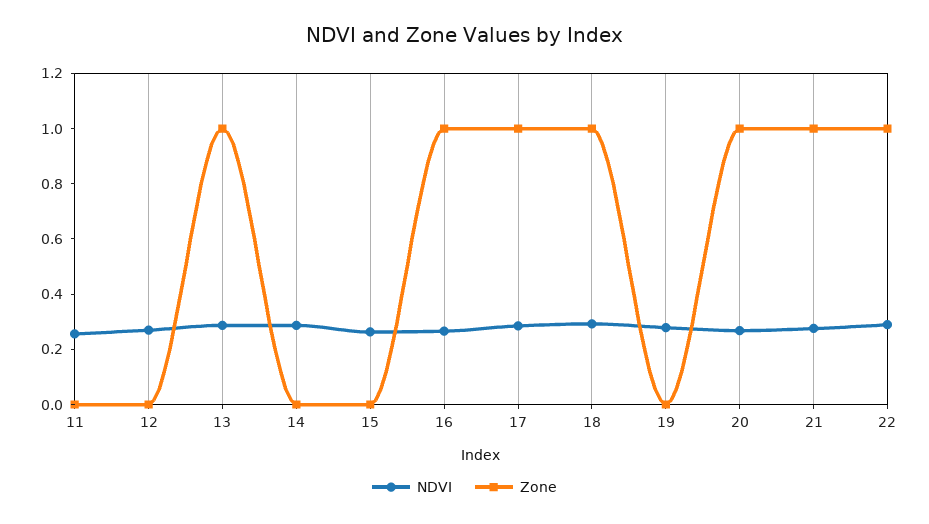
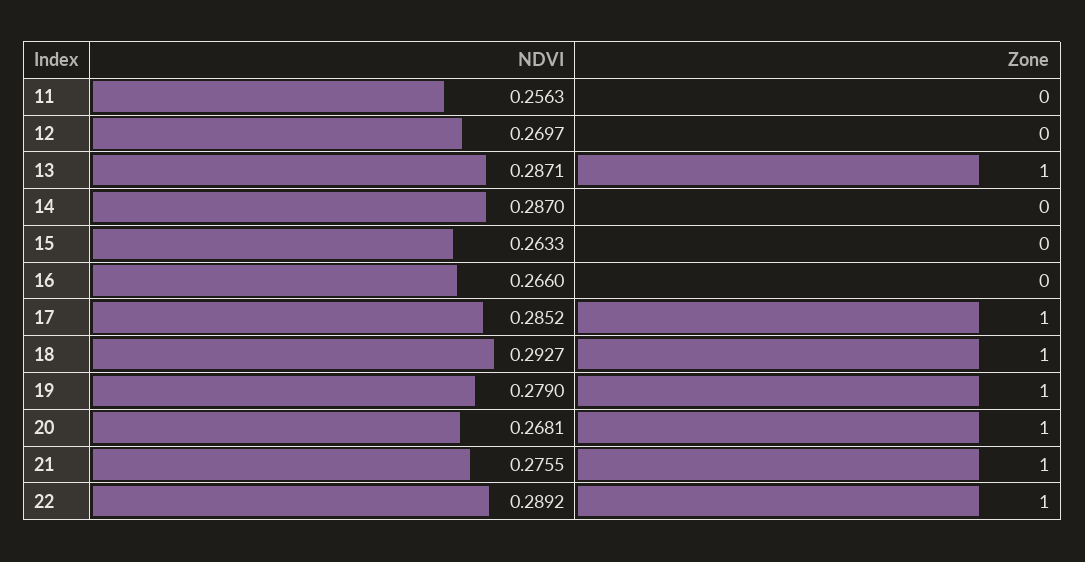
Zone, 16: 1 -> 0
Zone, 19: 0 -> 1

